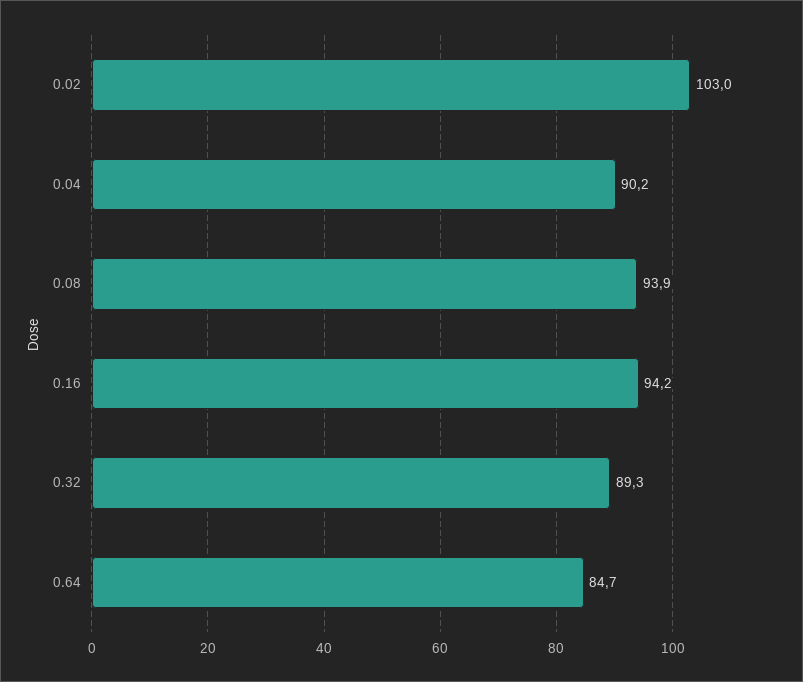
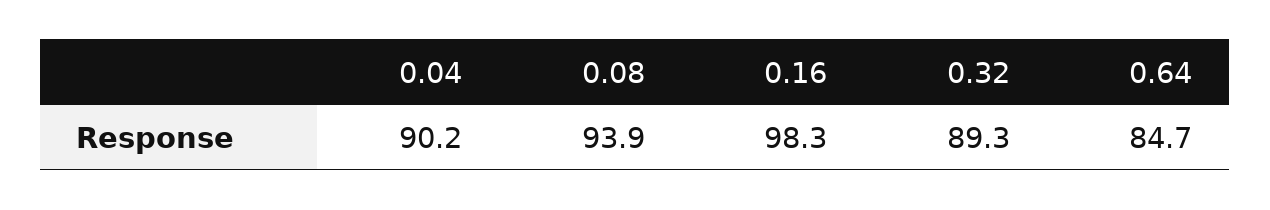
0.02: 103 -> none
0.16: 94.2 -> 98.3

